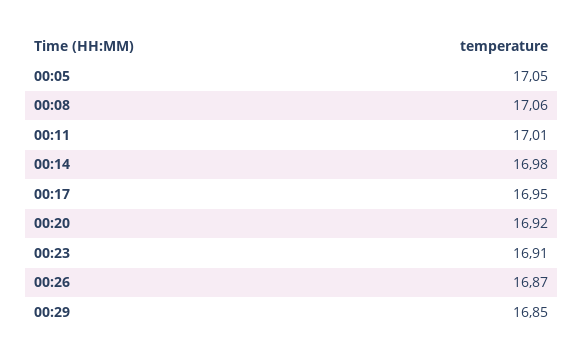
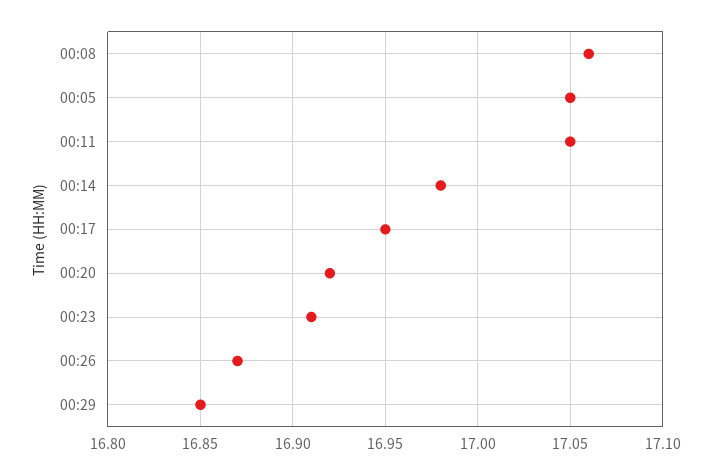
00:11: 17.01 -> 17.05

